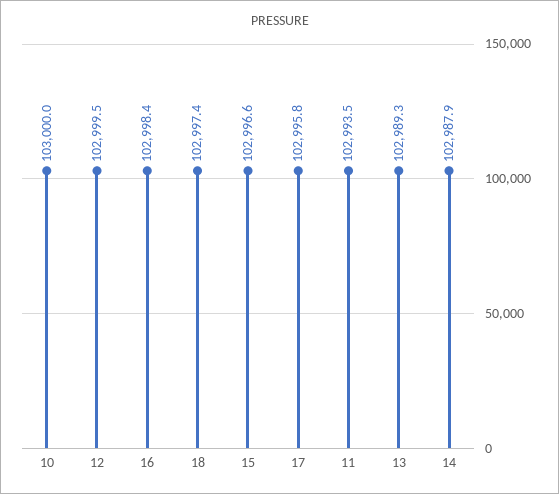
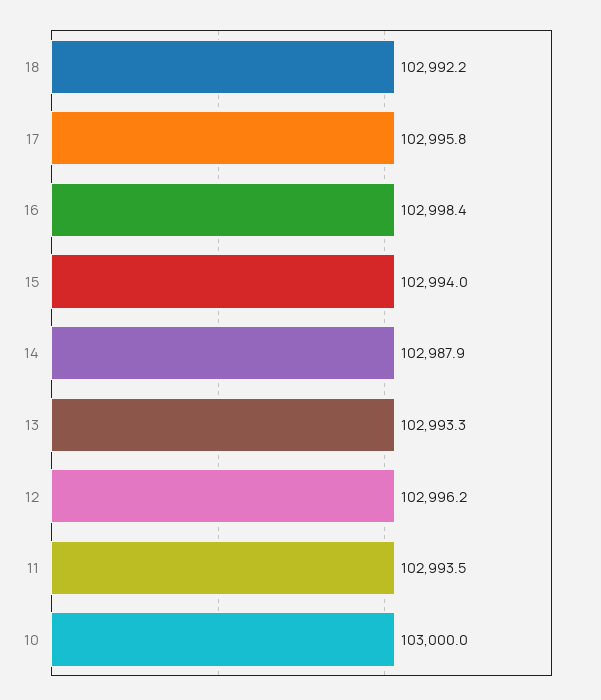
12: 102999.5 -> 102996.2
18: 102997.4 -> 102992.2
15: 102996.6 -> 102994
13: 102989.3 -> 102993.3

